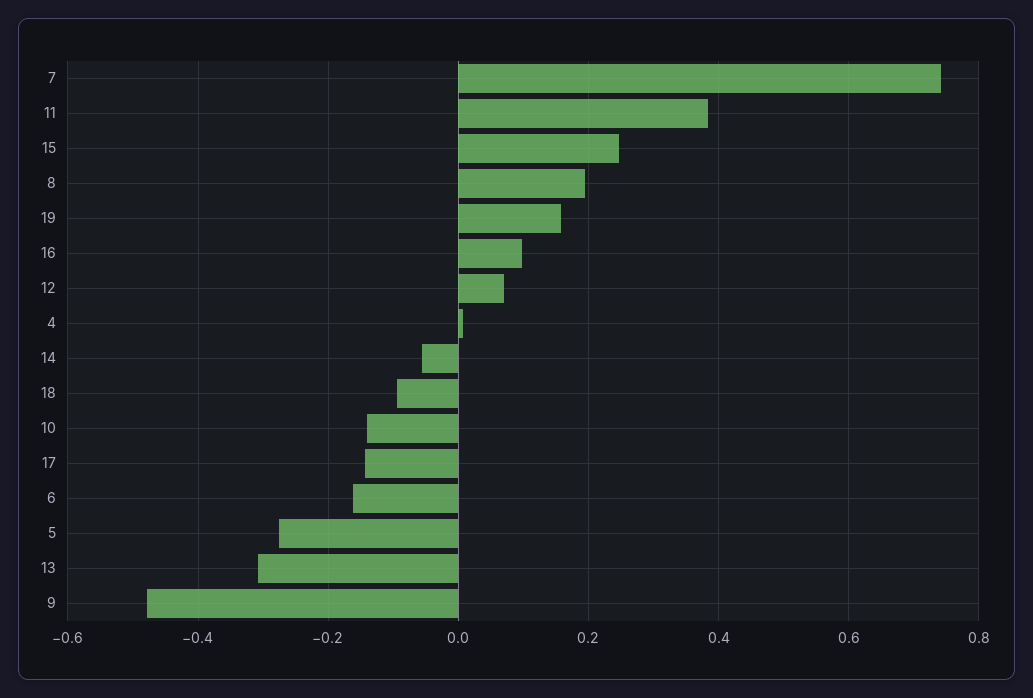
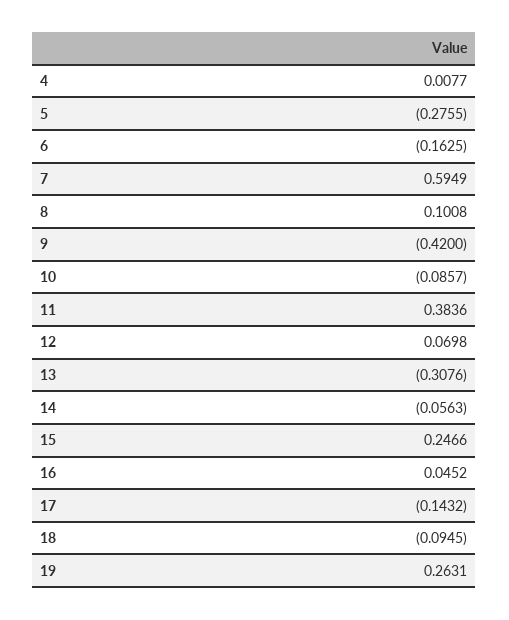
7: 0.74 -> 0.5949
8: 0.2 -> 0.1008
19: 0.16 -> 0.2631
16: 0.1 -> 0.0452
10: -0.14 -> -0.0857
9: -0.48 -> -0.42

